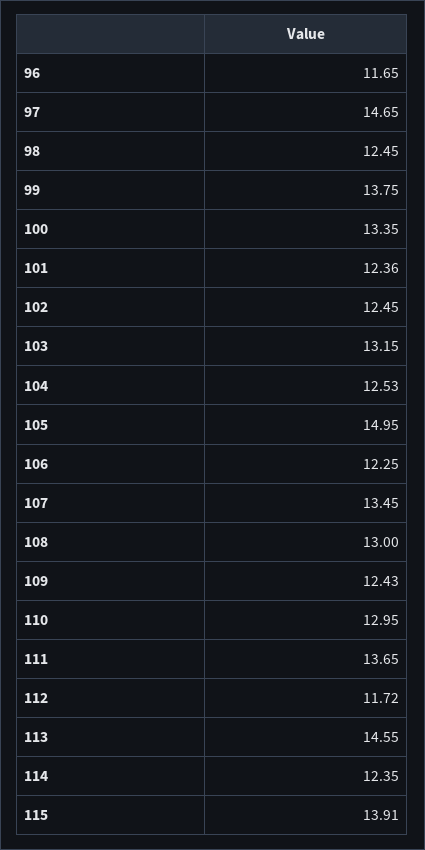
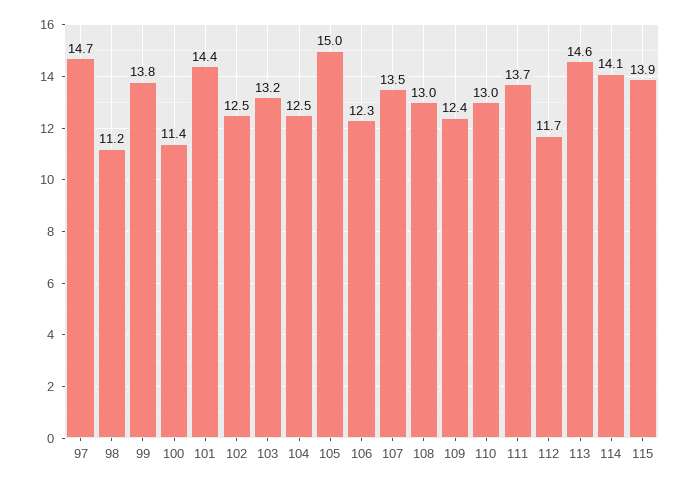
96: 11.65 -> none
98: 12.45 -> 11.2
100: 13.35 -> 11.4
101: 12.36 -> 14.4
114: 12.35 -> 14.1

